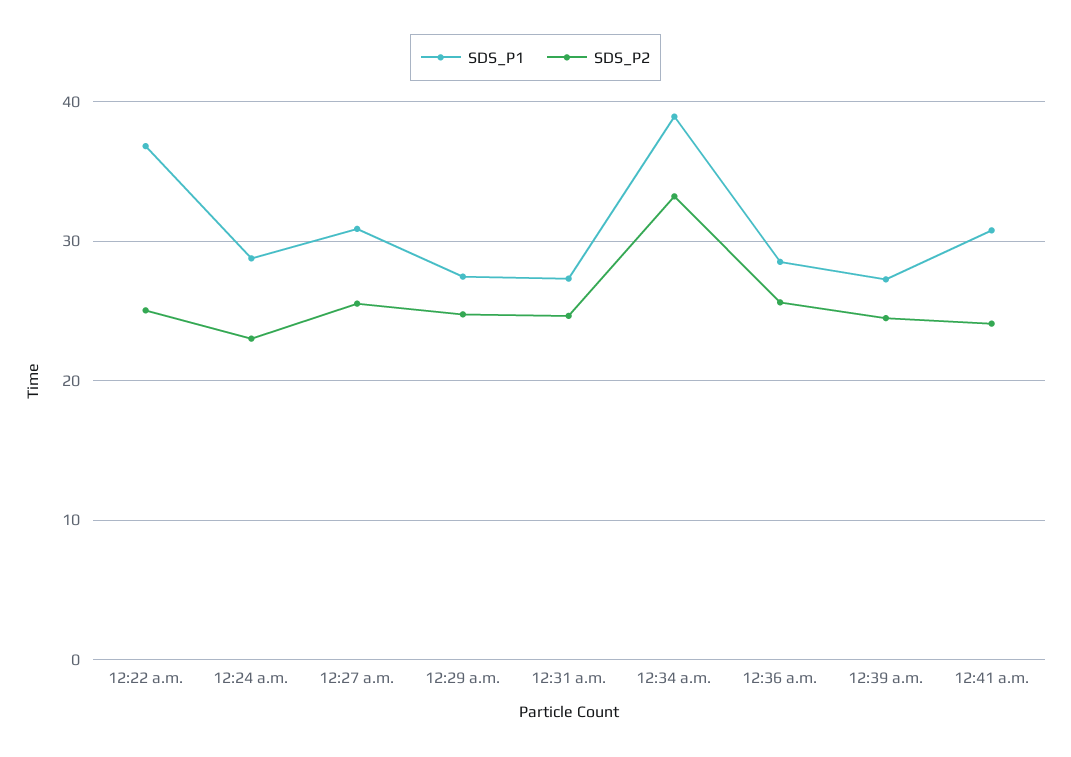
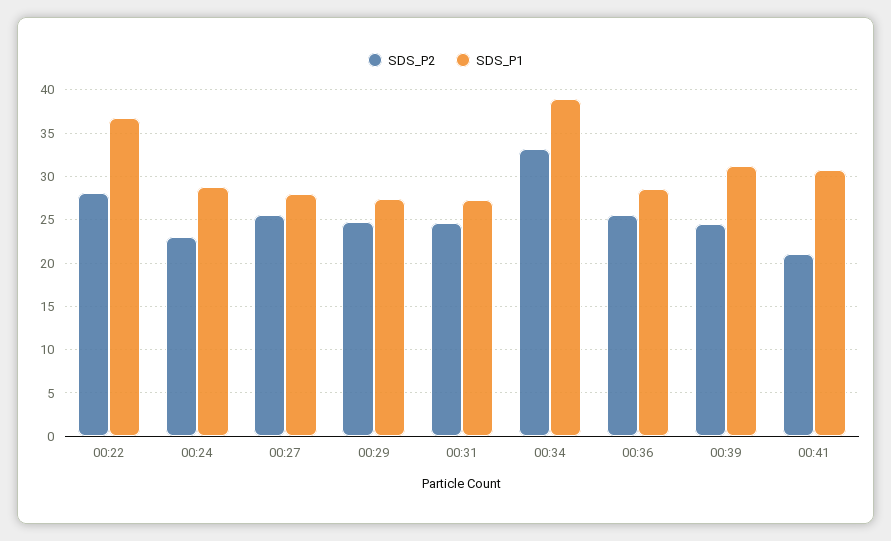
SDS_P2, 12:22 a.m.: 25 -> 28
SDS_P1, 12:27 a.m.: 31 -> 28
SDS_P1, 12:39 a.m.: 27 -> 31
SDS_P2, 12:41 a.m.: 24 -> 21

